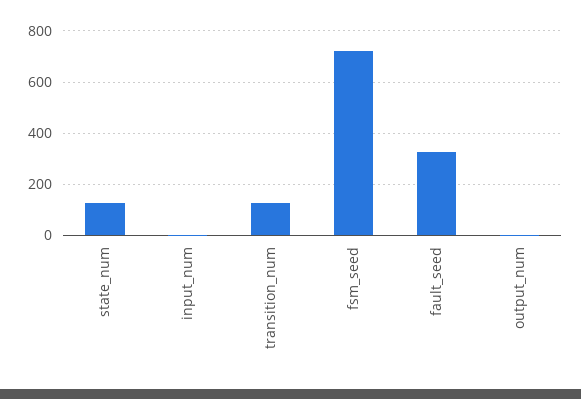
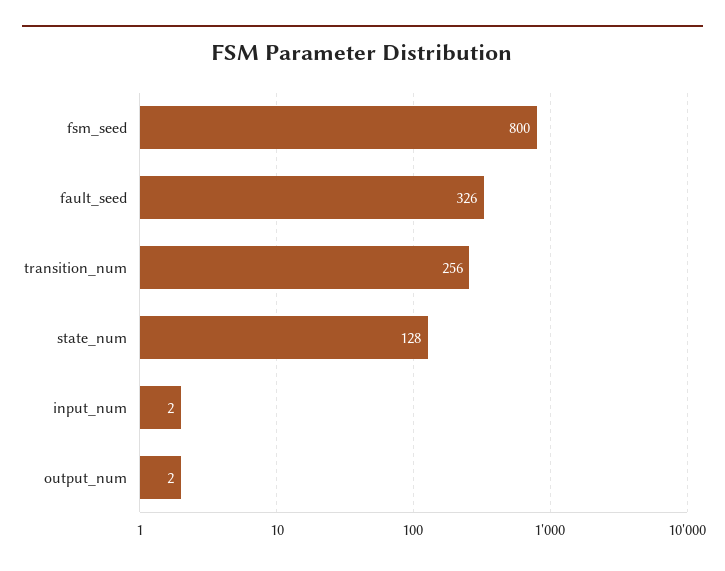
transition_num: 125 -> 256
fsm_seed: 725 -> 800

